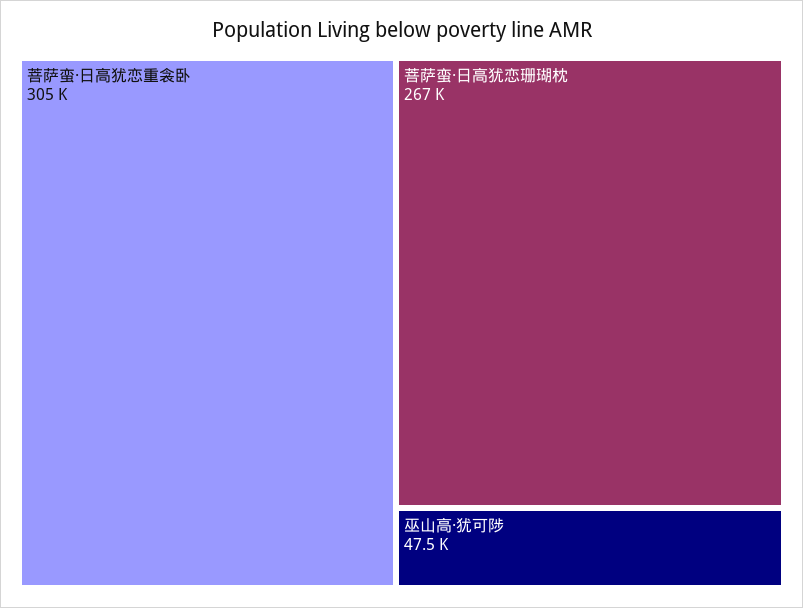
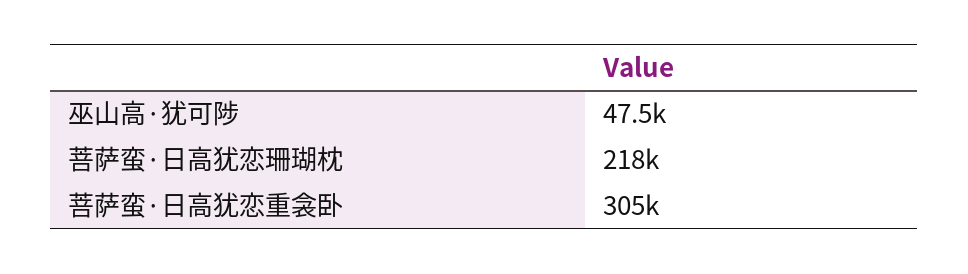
菩萨蛮·日高犹恋珊瑚枕: 267000 -> 218000

